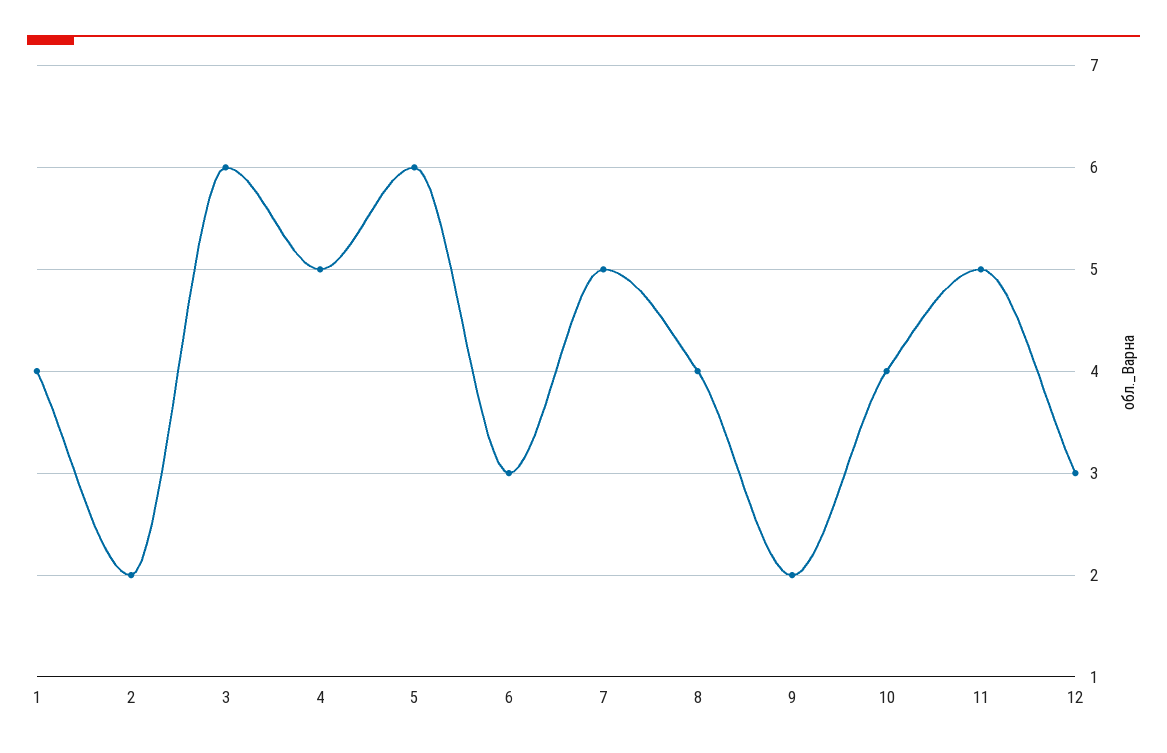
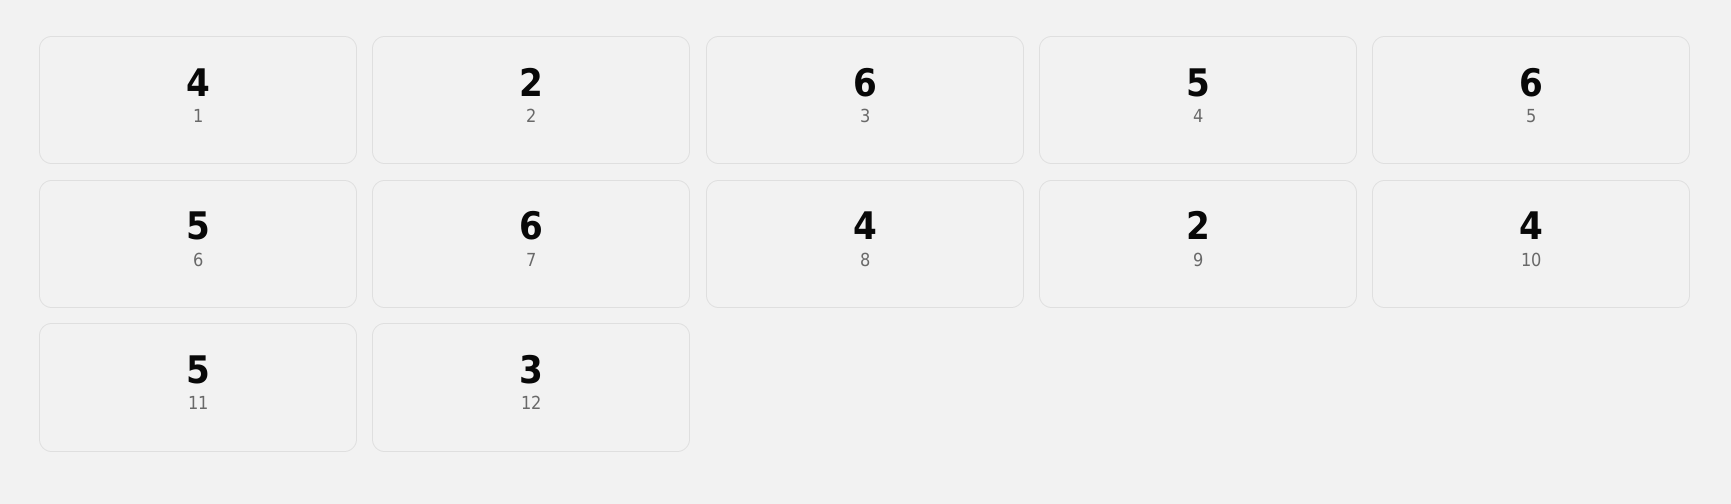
6: 3 -> 5
7: 5 -> 6

